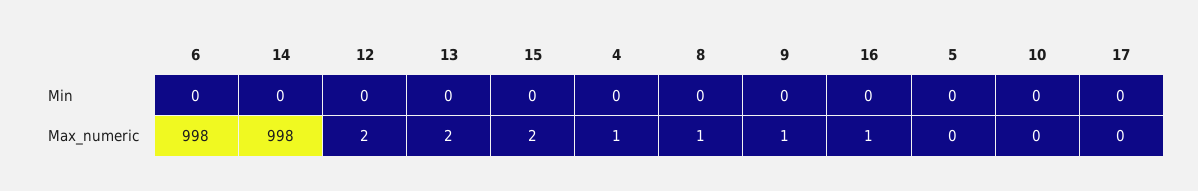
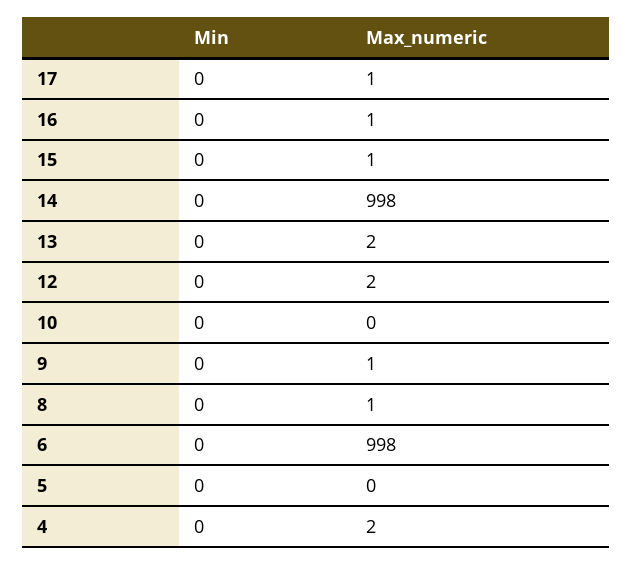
15, Max_numeric: 2 -> 1
4, Max_numeric: 1 -> 2
17, Max_numeric: 0 -> 1

